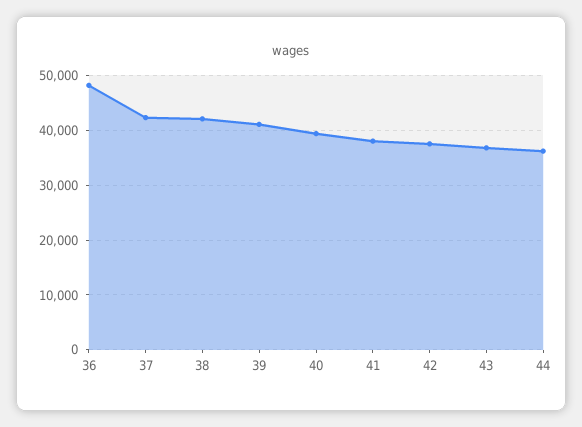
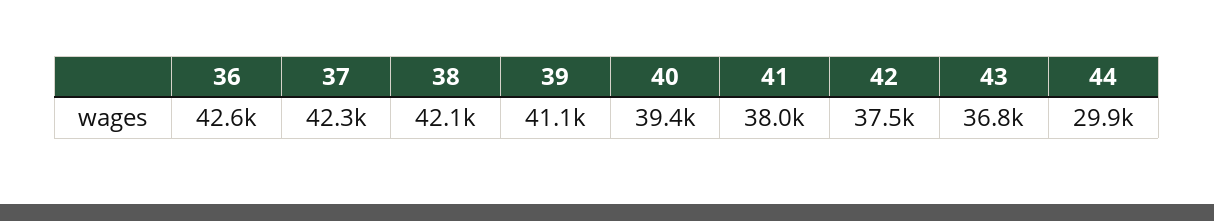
36: 48000 -> 42600
44: 36000 -> 29900

